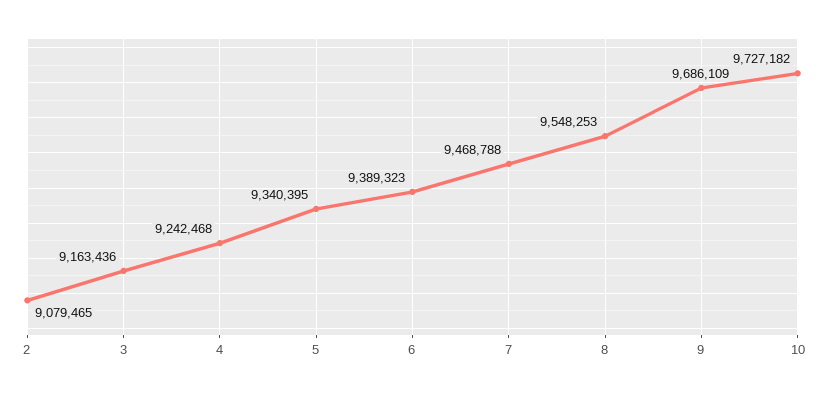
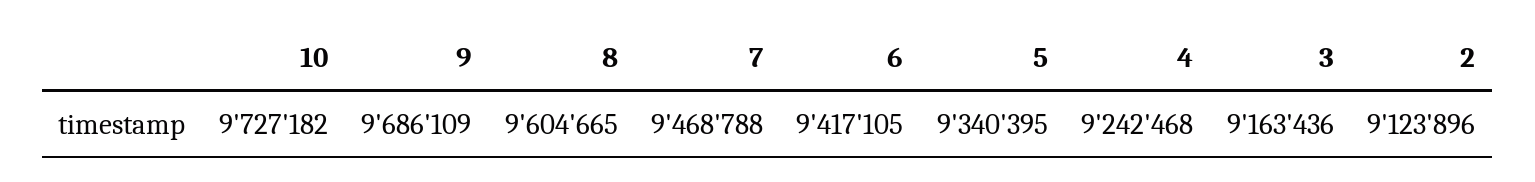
2: 9079465 -> 9123896
6: 9389323 -> 9417105
8: 9548253 -> 9604665

